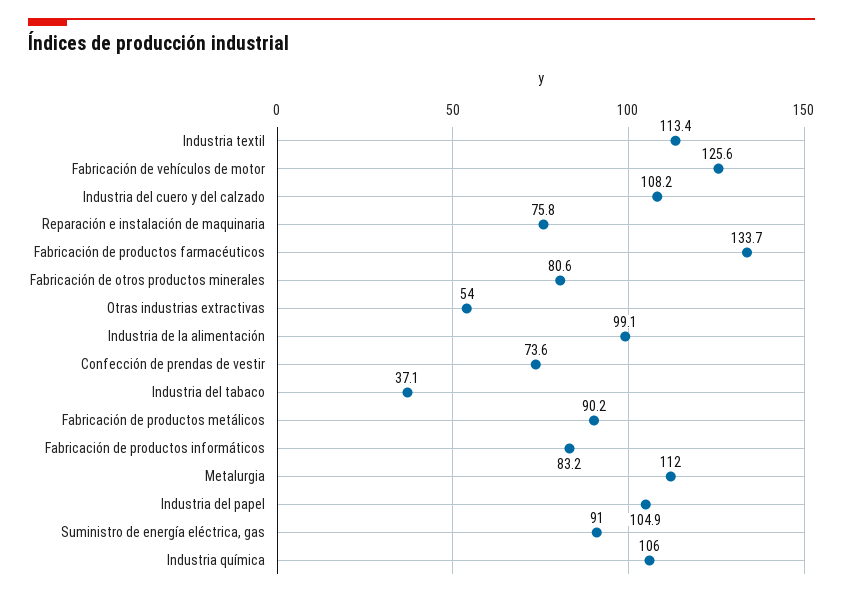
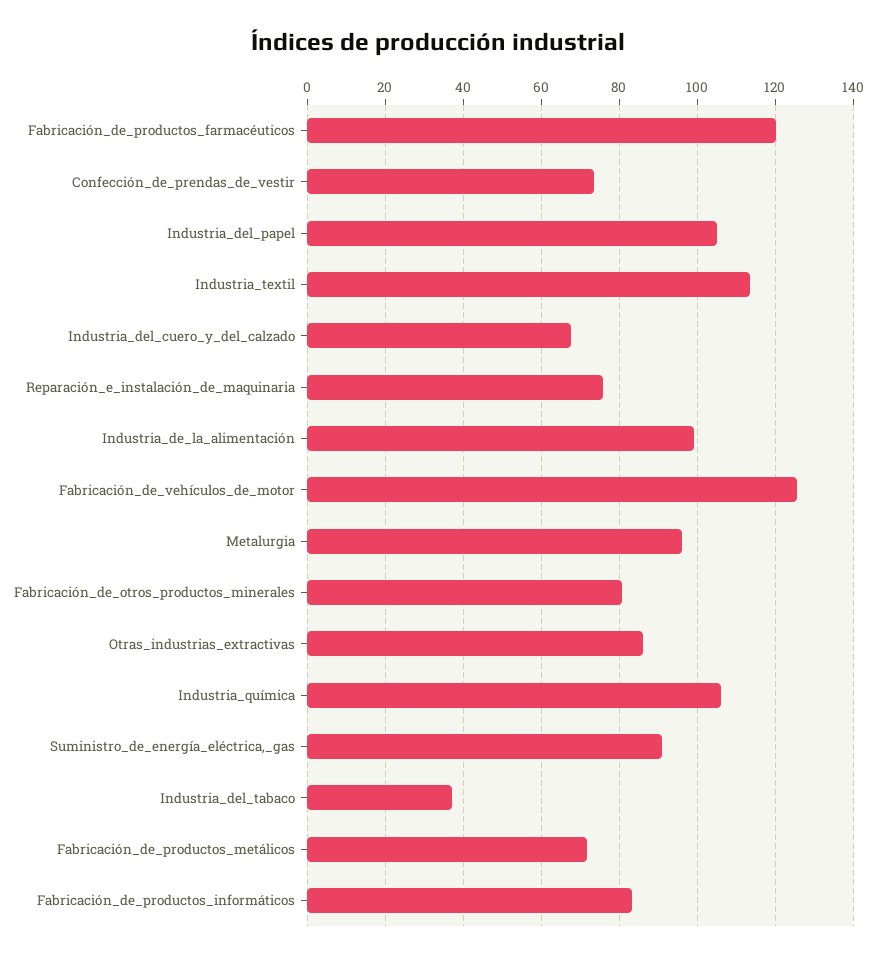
Industria del cuero y del calzado: 108.2 -> 68
Fabricación de productos farmacéuticos: 133.7 -> 120
Otras industrias extractivas: 54 -> 86
Fabricación de productos metálicos: 90.2 -> 72
Metalurgia: 112 -> 96

